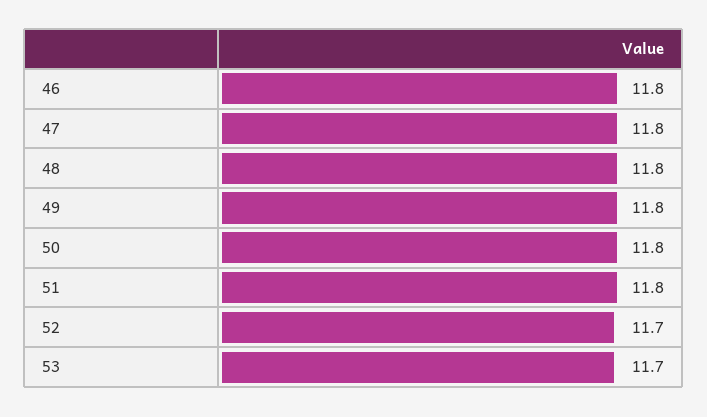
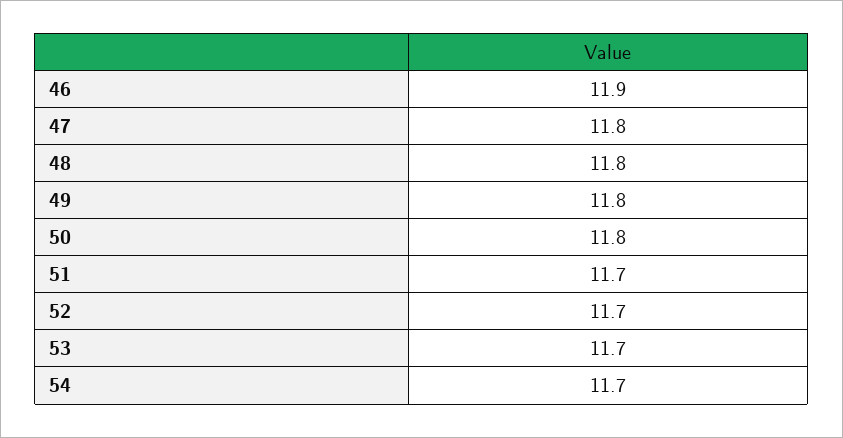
46: 11.8 -> 11.9
51: 11.8 -> 11.7
54: none -> 11.7

